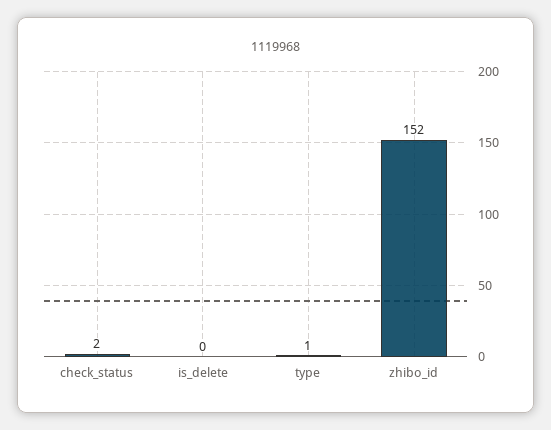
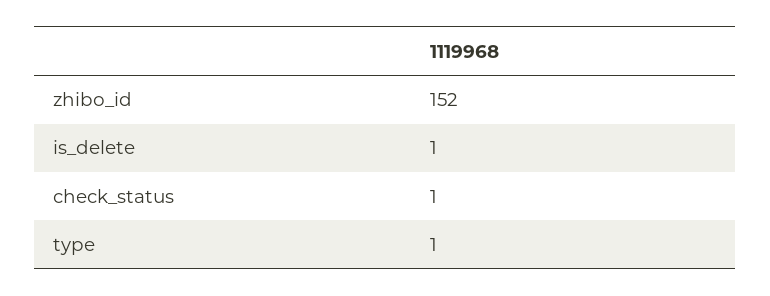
check_status: 2 -> 1
is_delete: 0 -> 1

